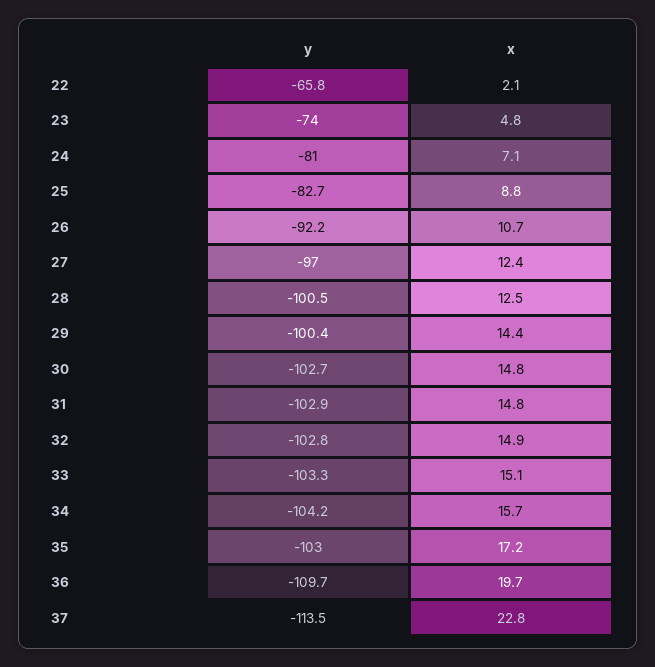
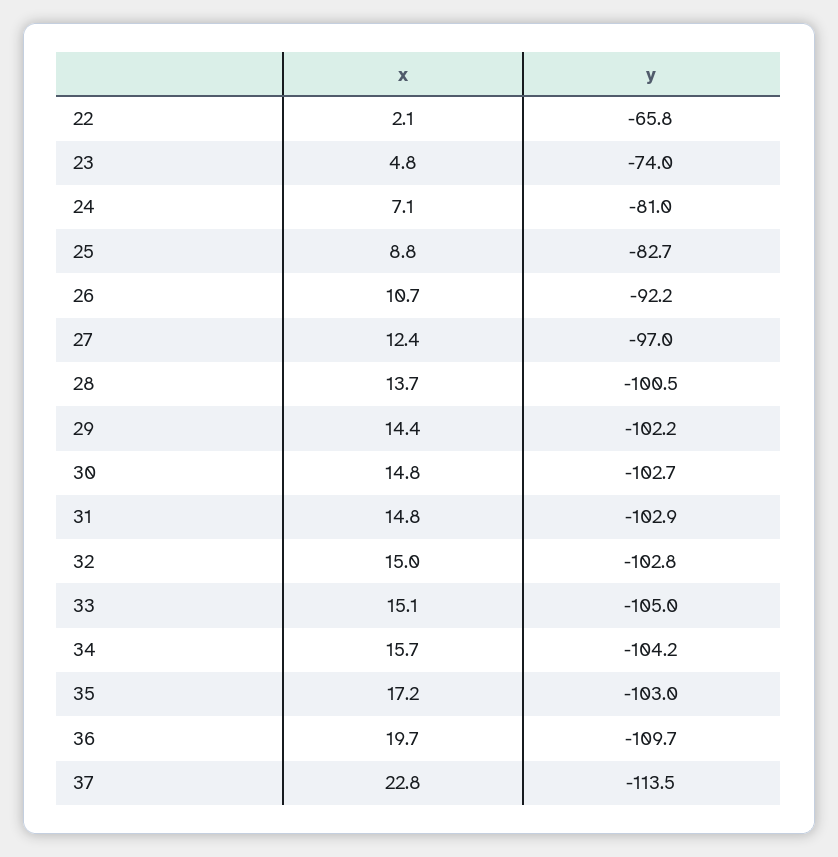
x, 28: 12.5 -> 13.7
y, 29: -100.4 -> -102.2
x, 32: 14.9 -> 15
y, 33: -103.3 -> -105

